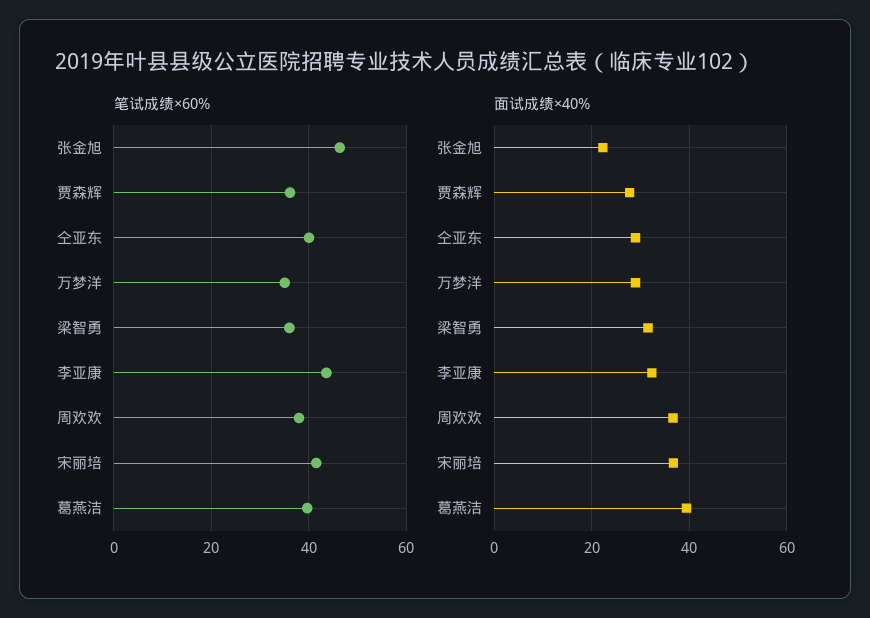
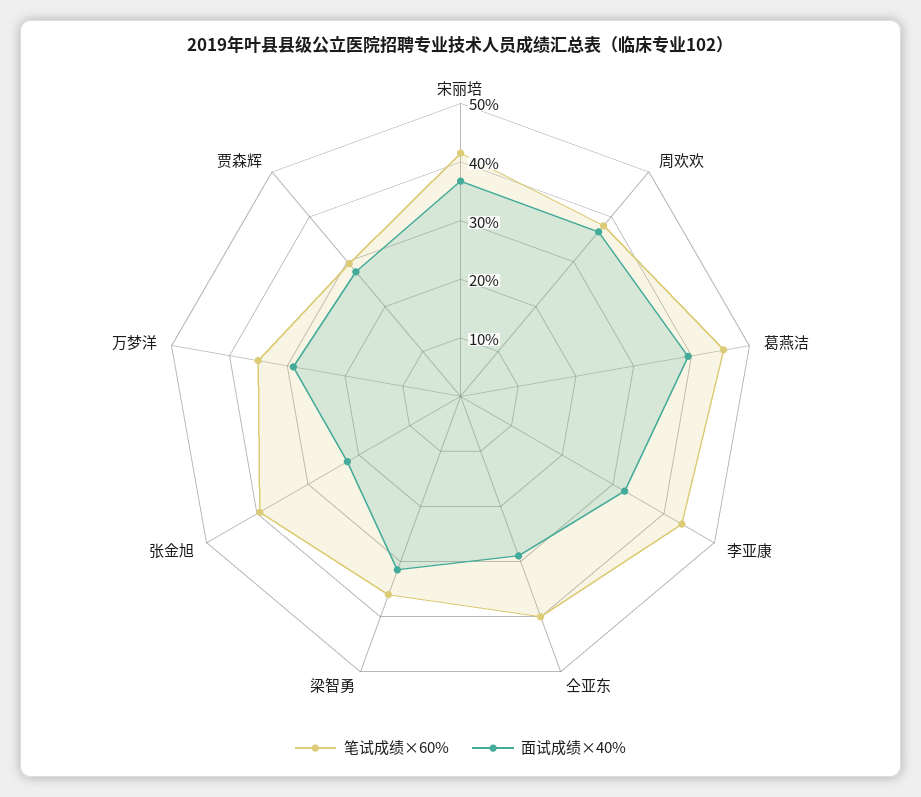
笔试成绩×60%, 张金旭: 46 -> 40
笔试成绩×60%, 贾森辉: 36 -> 30
笔试成绩×60%, 葛燕洁: 40 -> 46

